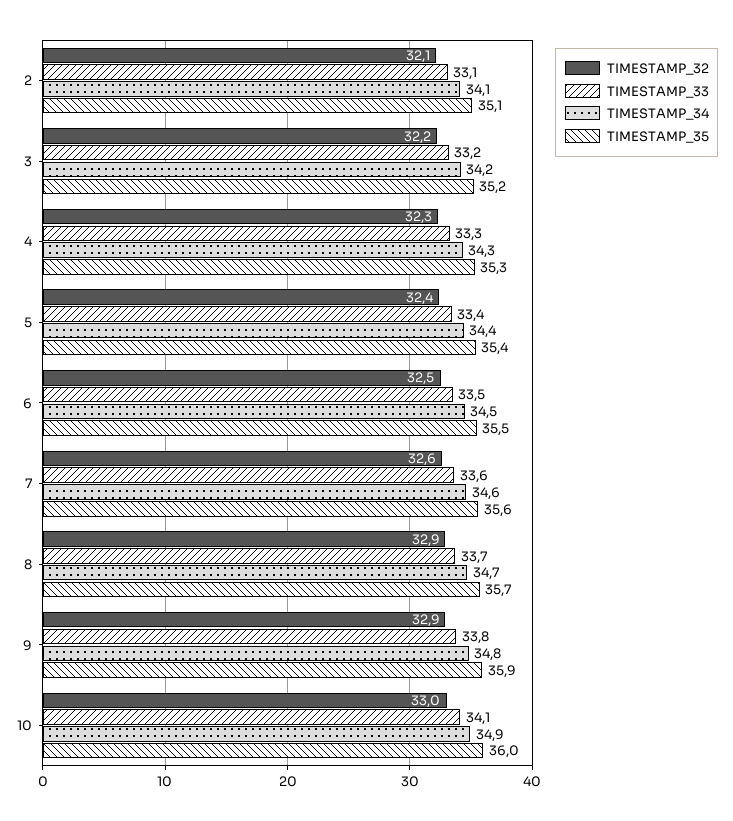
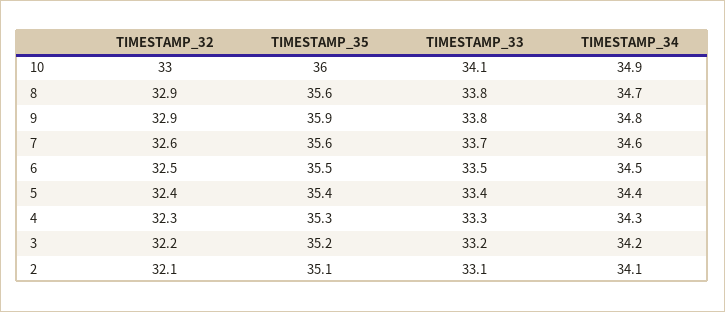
TIMESTAMP_33, 7: 33.6 -> 33.7
TIMESTAMP_33, 8: 33.7 -> 33.8
TIMESTAMP_35, 8: 35.7 -> 35.6

